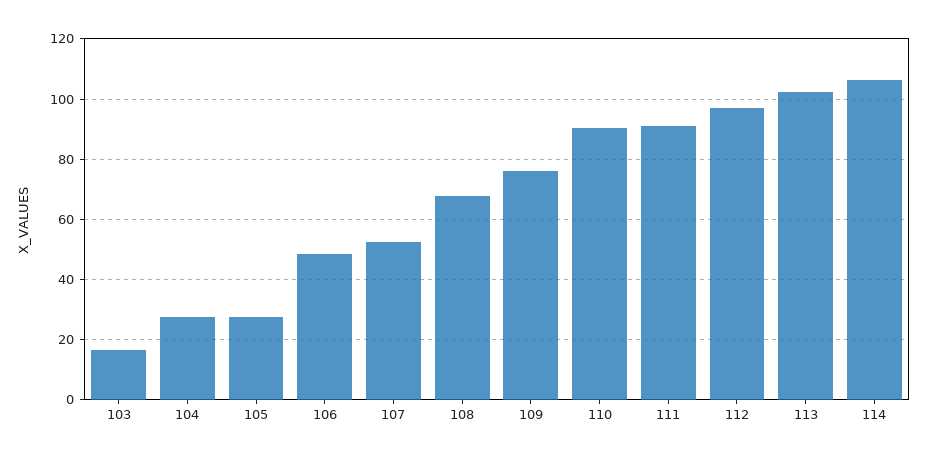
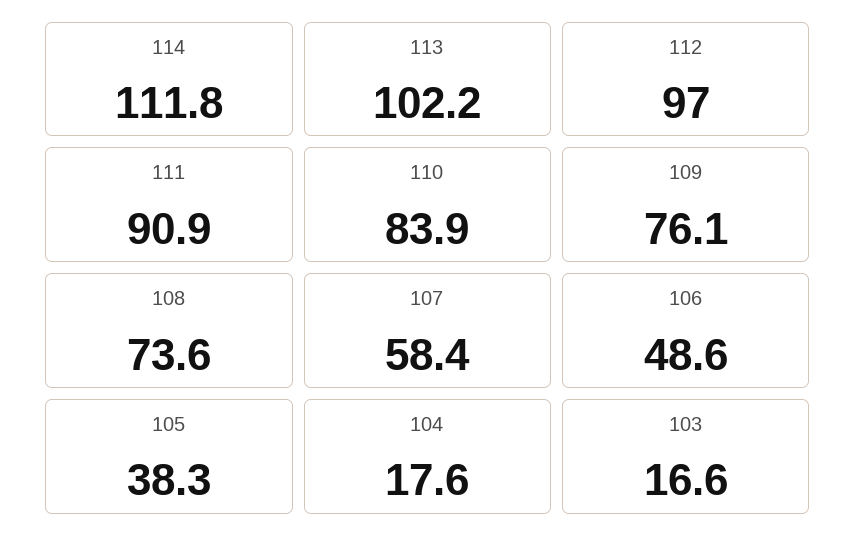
104: 28 -> 17.6
105: 28 -> 38.3
107: 52 -> 58.4
108: 68 -> 73.6
110: 90 -> 83.9
114: 106 -> 111.8

